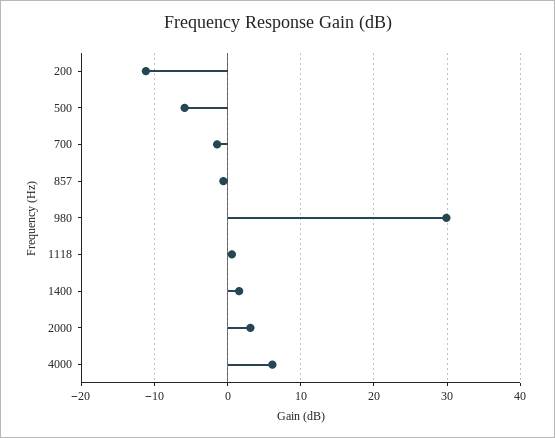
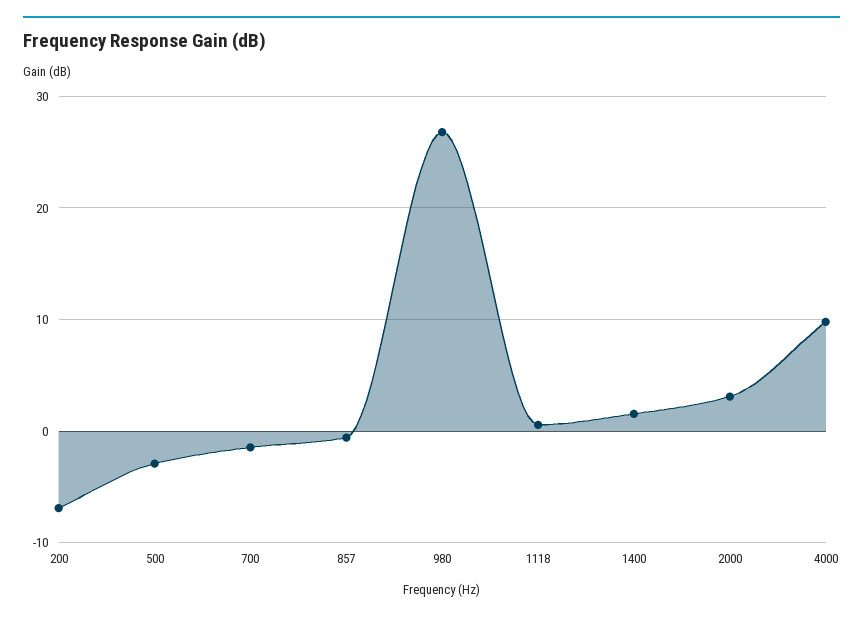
200: -11 -> -7
500: -6 -> -3
980: 30 -> 27
4000: 6 -> 10

